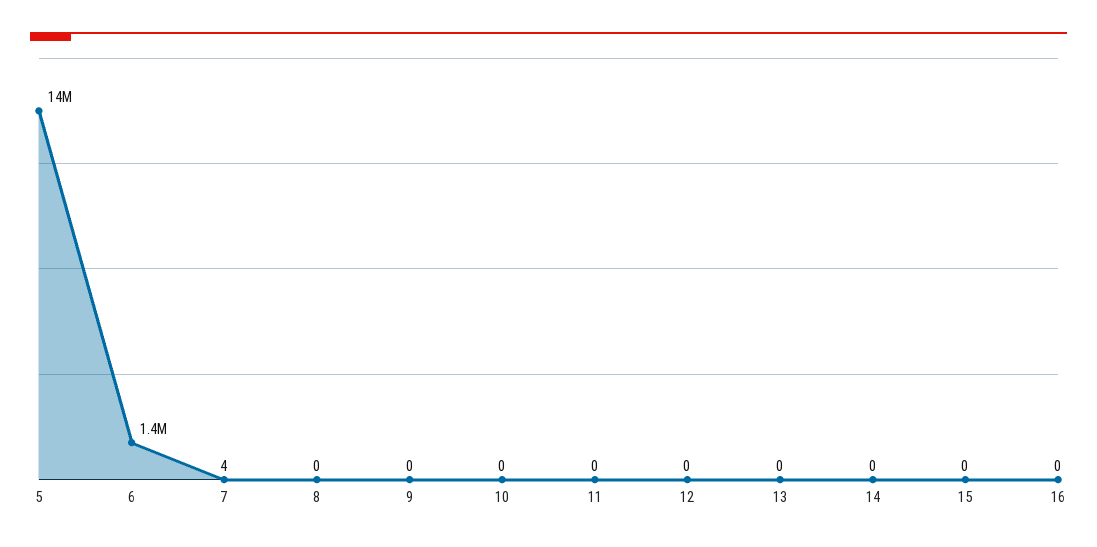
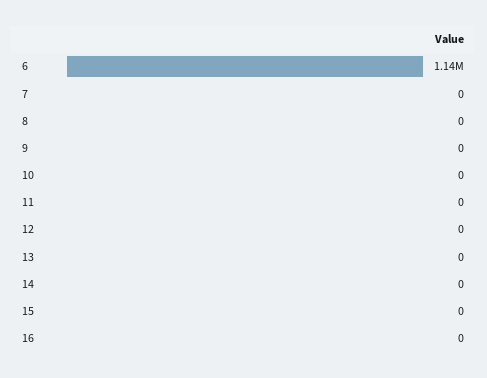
5: 14000000 -> none
6: 1400000 -> 1140000
7: 4 -> 0

